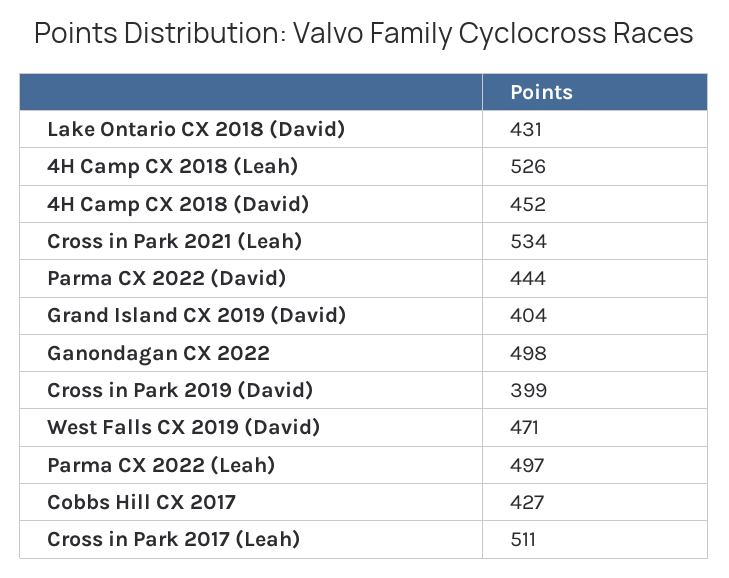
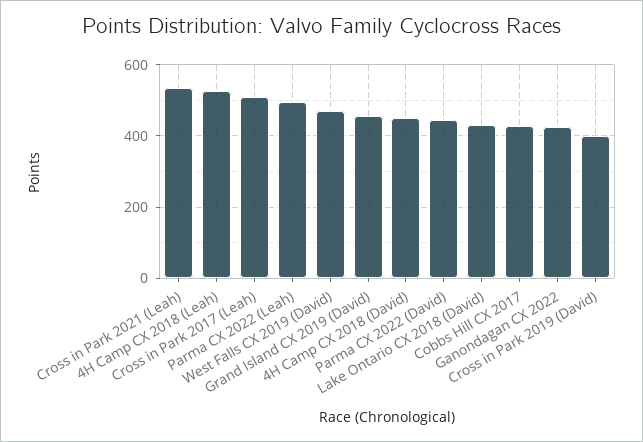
Grand Island CX 2019 (David): 404 -> 460
Ganondagan CX 2022: 498 -> 420

